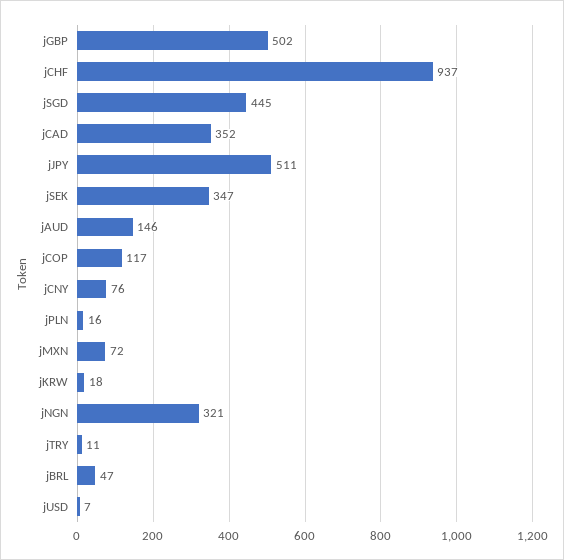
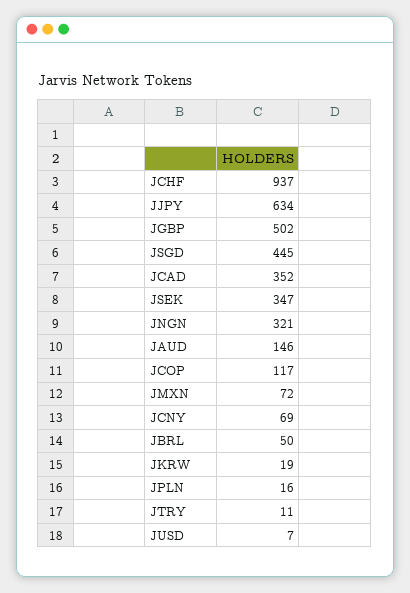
jJPY: 511 -> 634
jCNY: 76 -> 69
jKRW: 18 -> 19
jBRL: 47 -> 50

